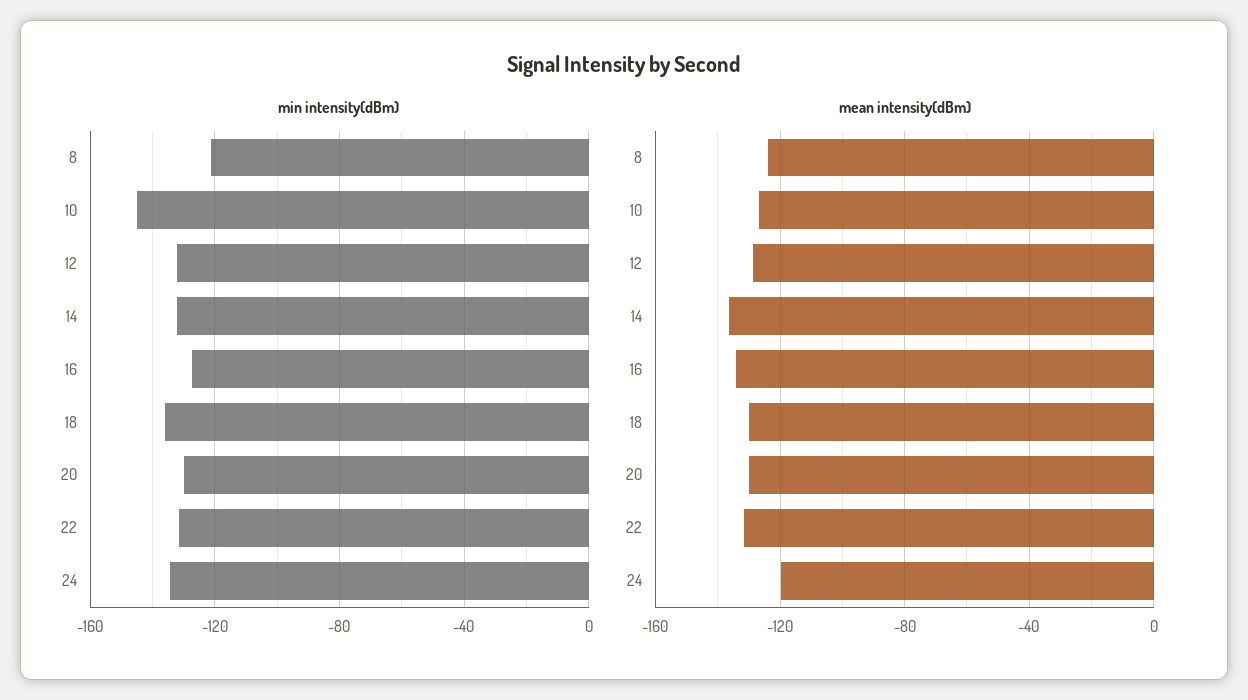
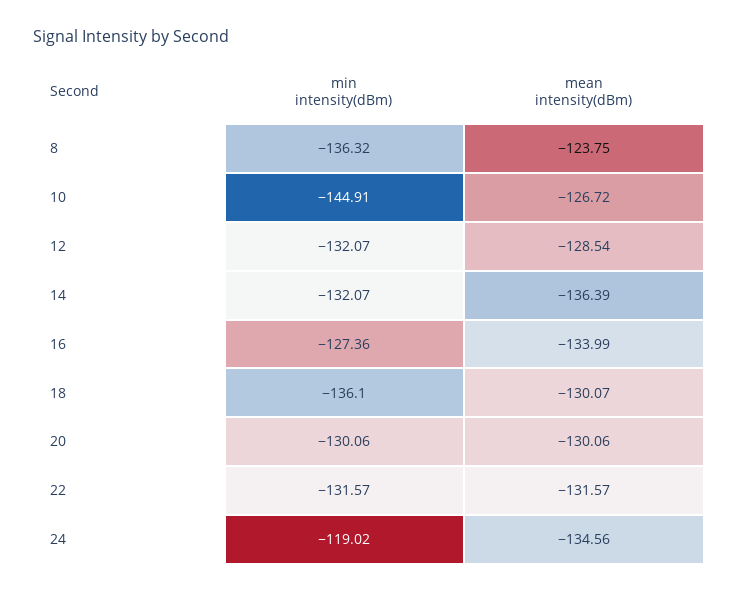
min intensity(dBm), 8: -120 -> -136.32
min intensity(dBm), 24: -135 -> -119.02
mean intensity(dBm), 24: -120 -> -134.56

